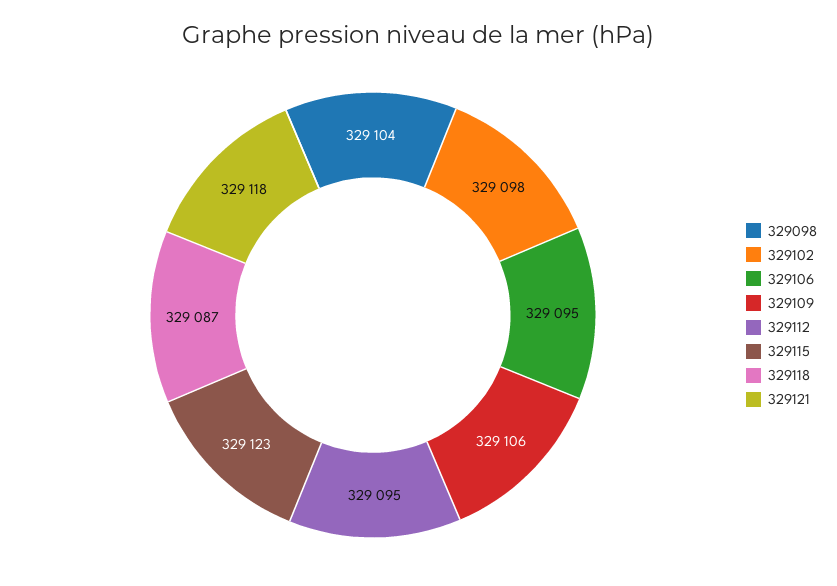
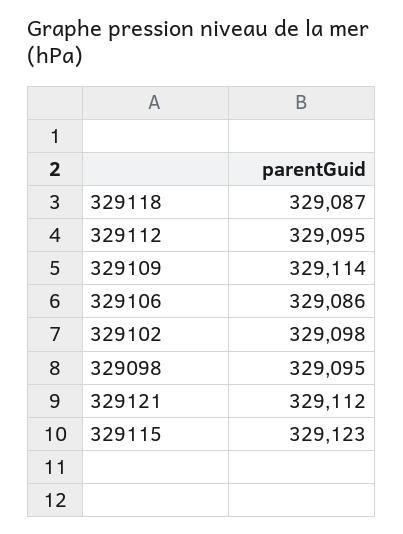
329098: 329104 -> 329095
329106: 329095 -> 329086
329109: 329106 -> 329114
329121: 329118 -> 329112

